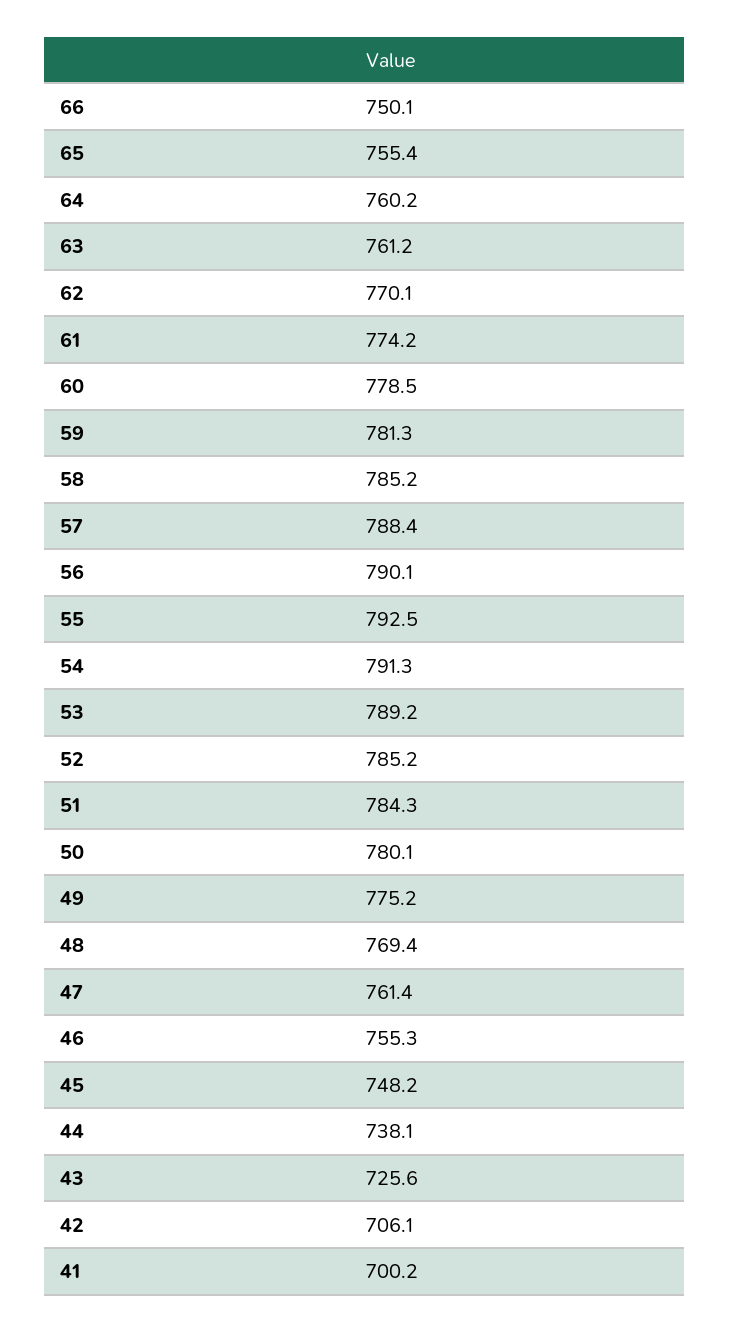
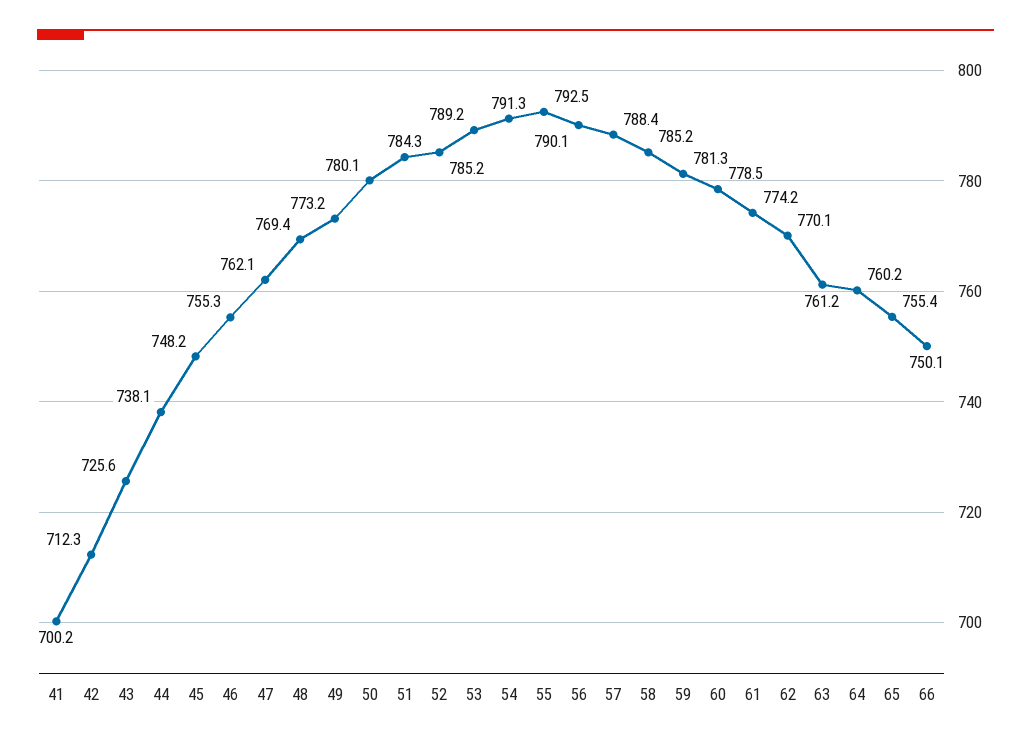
49: 775.2 -> 773.2
47: 761.4 -> 762.1
42: 706.1 -> 712.3

